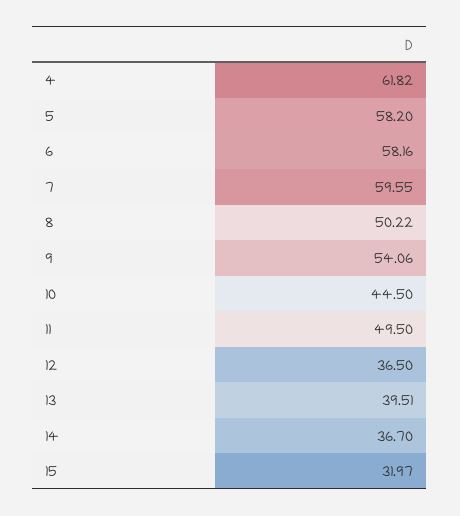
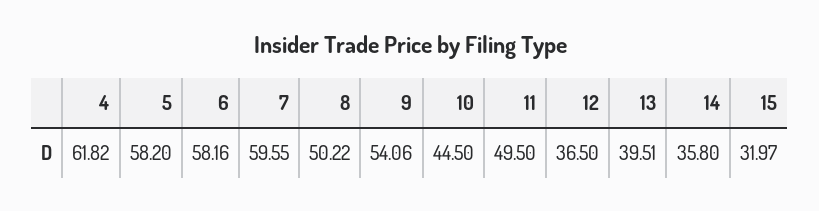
14: 36.7 -> 35.8

